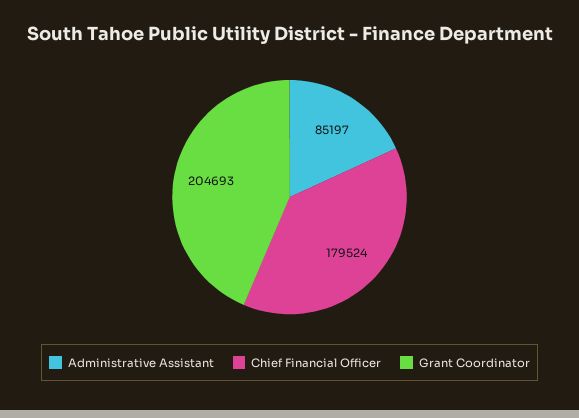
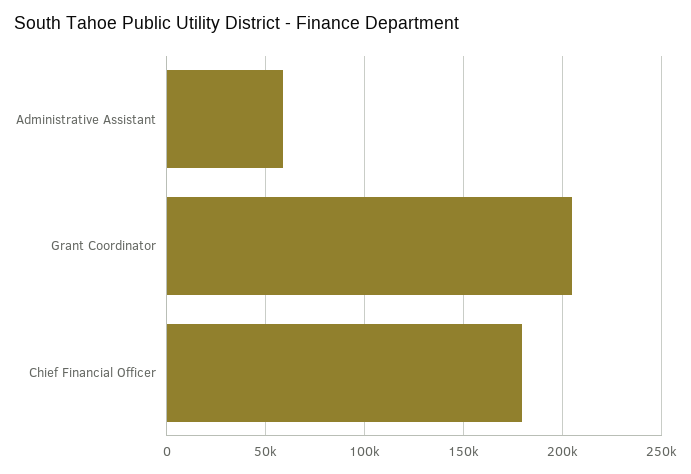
Administrative Assistant: 85197 -> 60000

